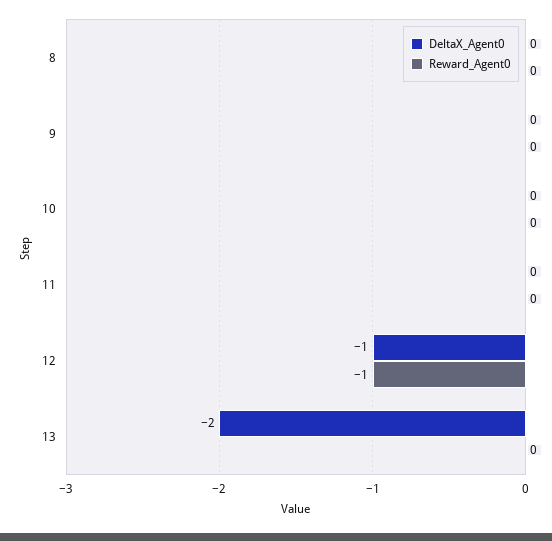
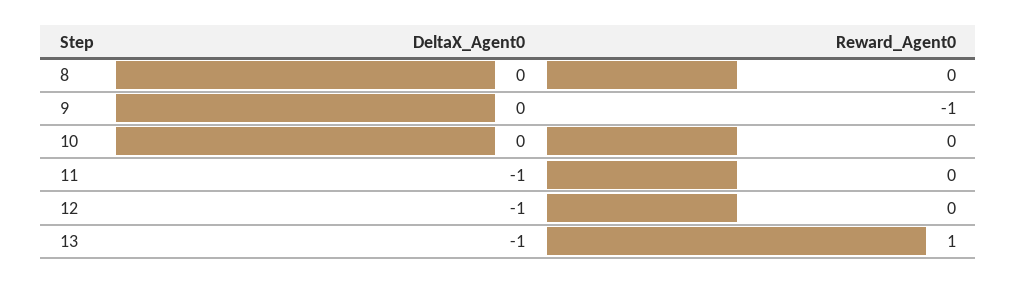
Reward_Agent0, 9: 0 -> -1
DeltaX_Agent0, 11: 0 -> -1
Reward_Agent0, 12: -1 -> 0
DeltaX_Agent0, 13: -2 -> -1
Reward_Agent0, 13: 0 -> 1

